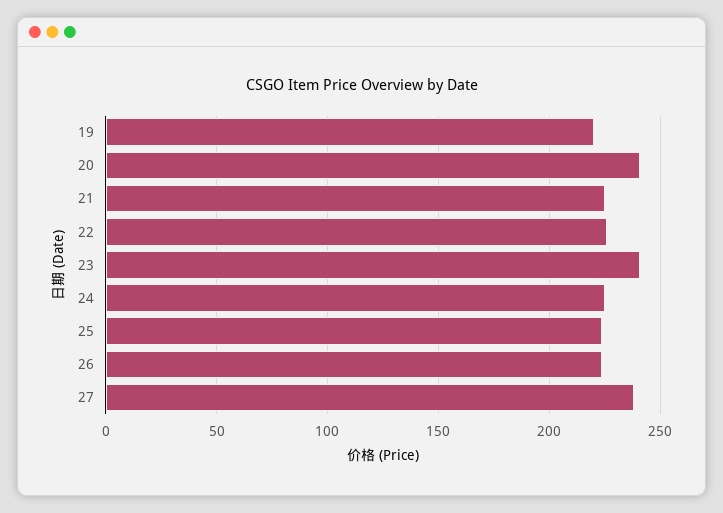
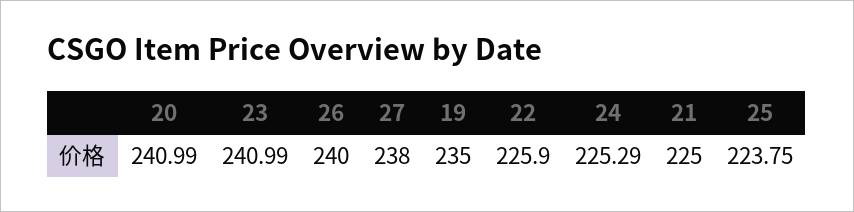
19: 220 -> 235
26: 225 -> 240

